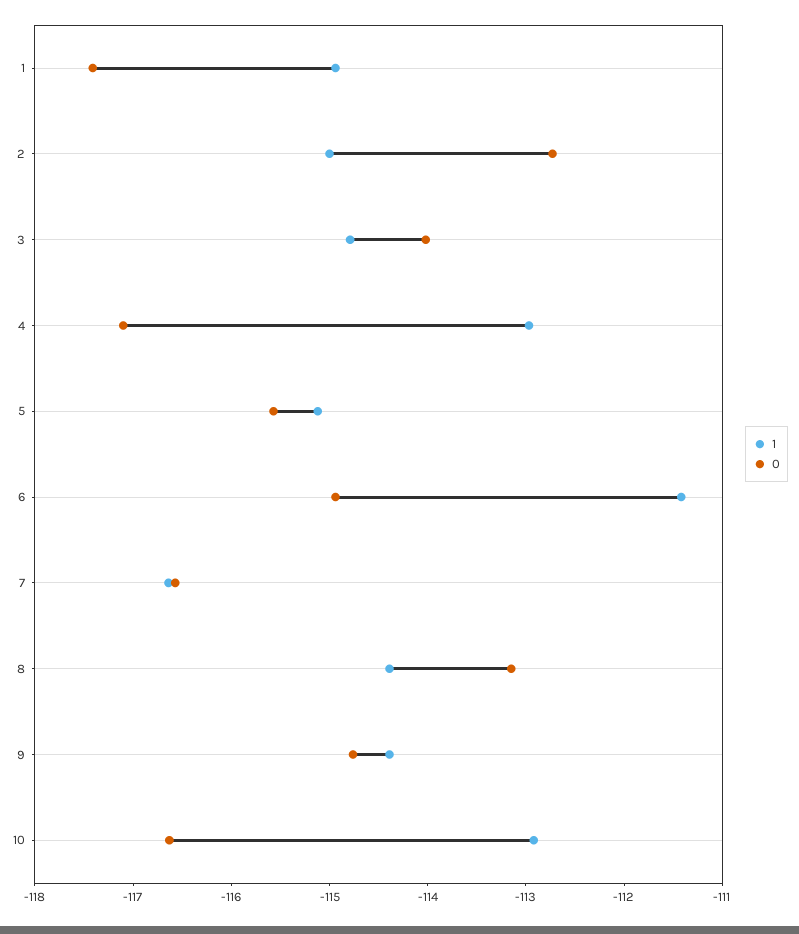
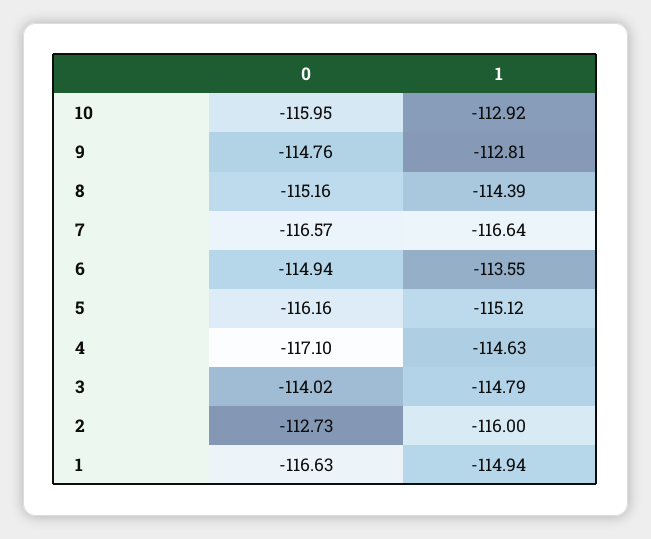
0, 1: -117.4 -> -116.63
1, 2: -115 -> -116
1, 4: -113 -> -114.63
0, 5: -115.6 -> -116.16
1, 6: -111.4 -> -113.55
0, 8: -113.2 -> -115.16
1, 9: -114.4 -> -112.81
0, 10: -116.6 -> -115.95

